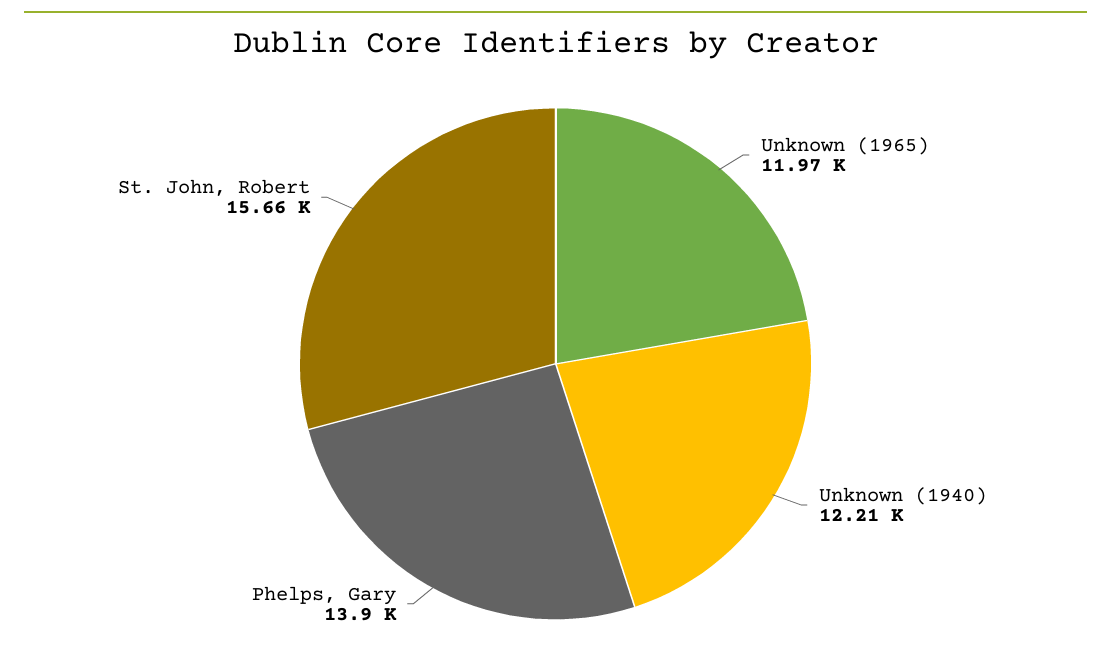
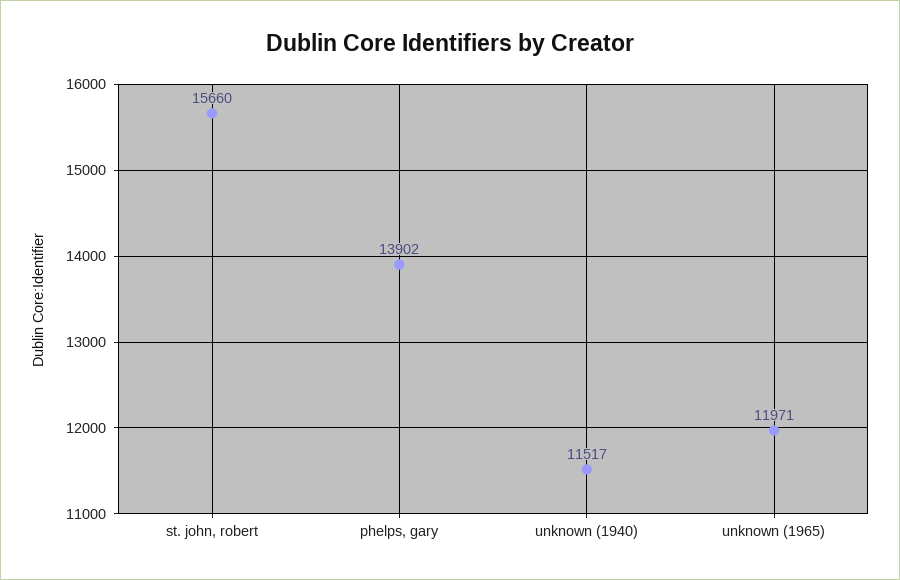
Unknown (1940): 12210 -> 11517

